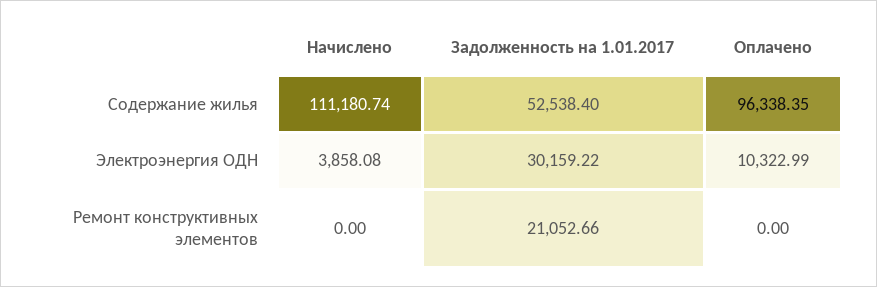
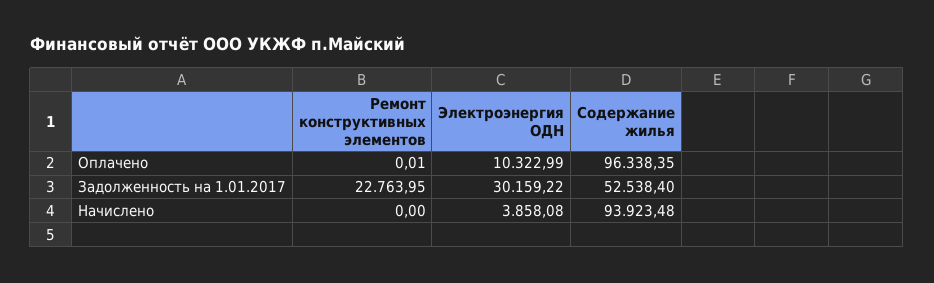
Начислено, Содержание жилья: 111180.74 -> 93923.48
Задолженность на 1.01.2017, Ремонт конструктивных элементов: 21052.66 -> 22763.95
Оплачено, Ремонт конструктивных элементов: 0 -> 0.01

